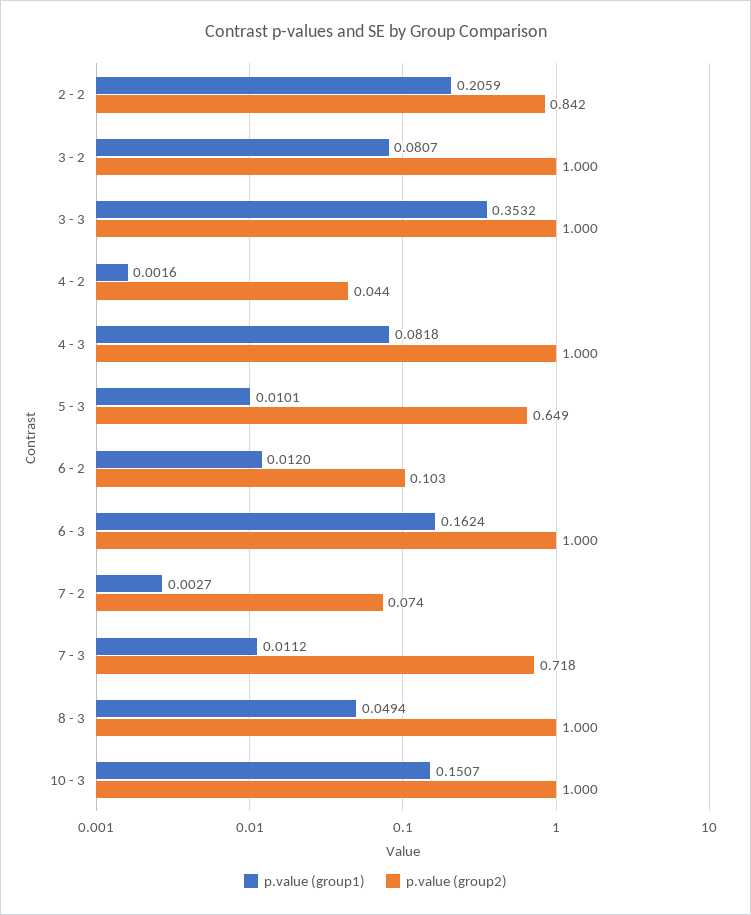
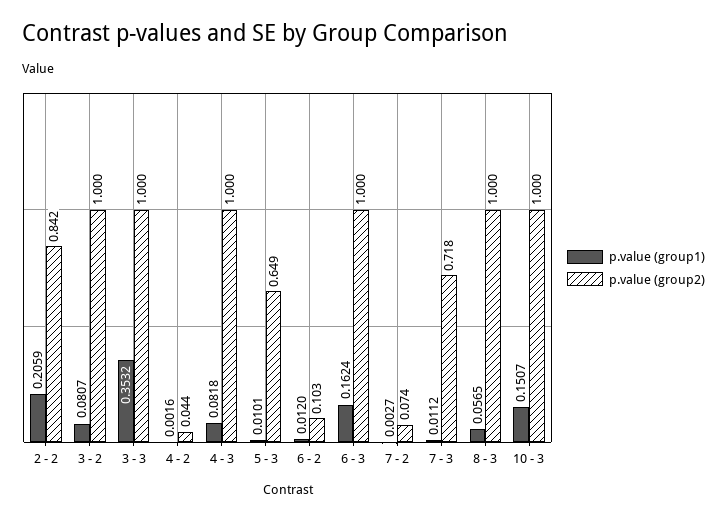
p.value (group1), 8 - 3: 0.0494 -> 0.0565

